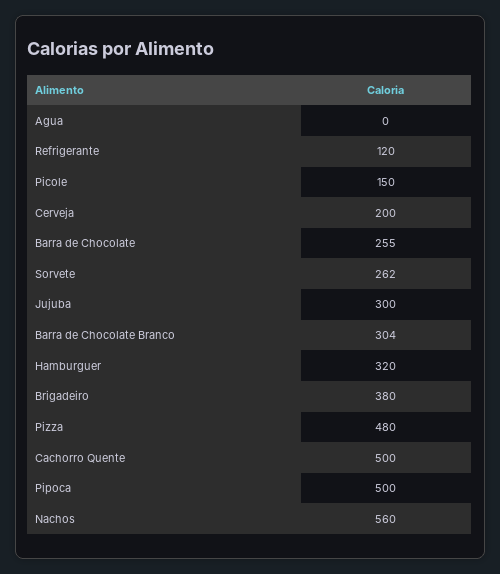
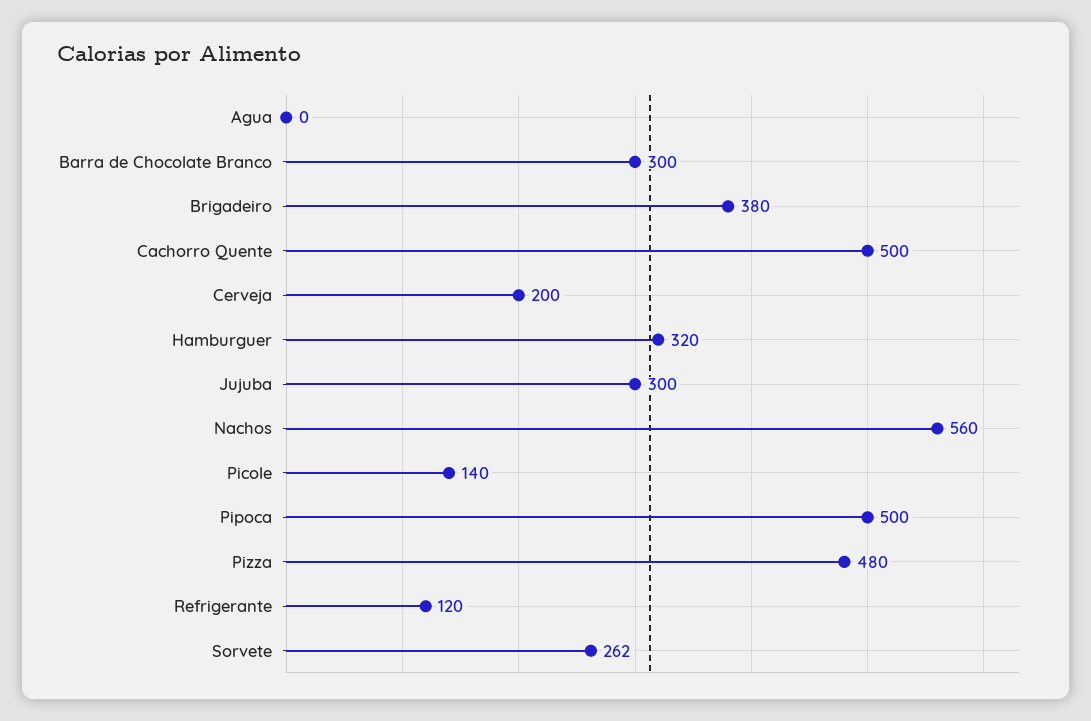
Picole: 150 -> 140
Barra de Chocolate: 255 -> none
Barra de Chocolate Branco: 304 -> 300

